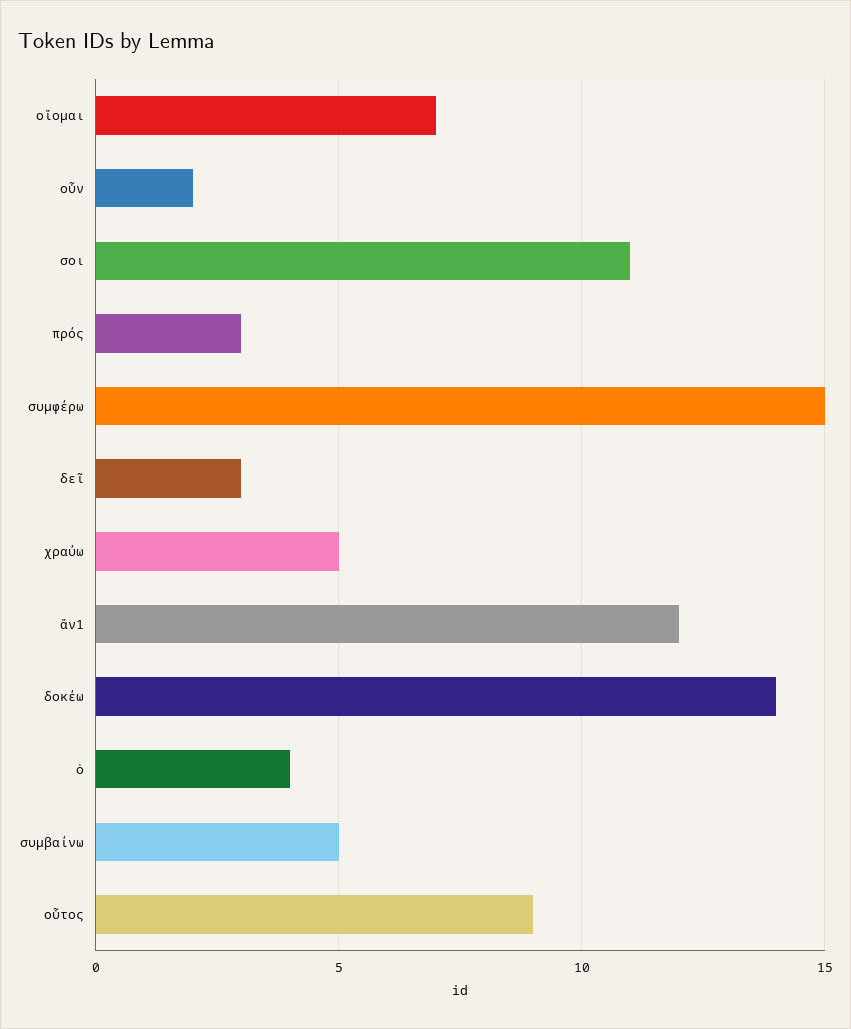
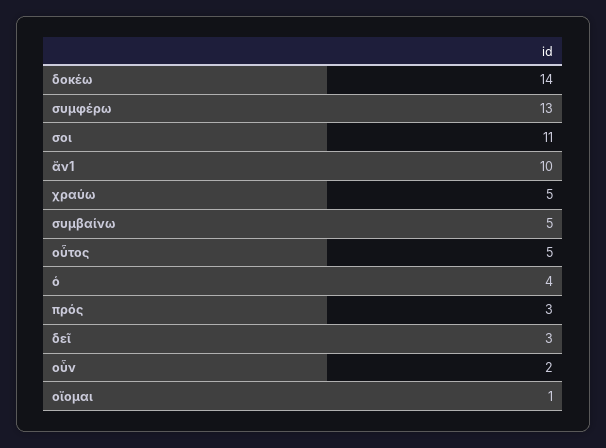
οἴομαι: 7 -> 1
συμφέρω: 15 -> 13
ἄν1: 12 -> 10
οὗτος: 9 -> 5

